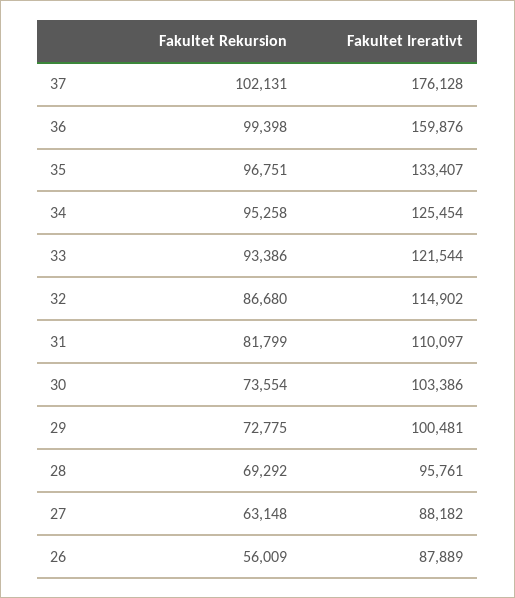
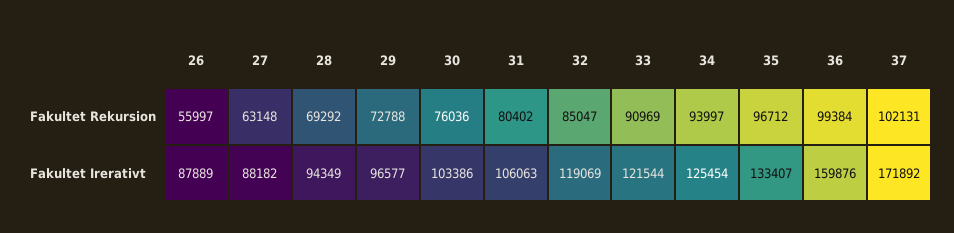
Fakultet Irerativt, 37: 176128 -> 171892
Fakultet Rekursion, 36: 99398 -> 99384
Fakultet Rekursion, 35: 96751 -> 96712
Fakultet Rekursion, 34: 95258 -> 93997
Fakultet Rekursion, 33: 93386 -> 90969
Fakultet Rekursion, 32: 86680 -> 85047
Fakultet Irerativt, 32: 114902 -> 119069
Fakultet Rekursion, 31: 81799 -> 80402
Fakultet Irerativt, 31: 110097 -> 106063
Fakultet Rekursion, 30: 73554 -> 76036
Fakultet Rekursion, 29: 72775 -> 72788
Fakultet Irerativt, 29: 100481 -> 96577
Fakultet Irerativt, 28: 95761 -> 94349
Fakultet Rekursion, 26: 56009 -> 55997

